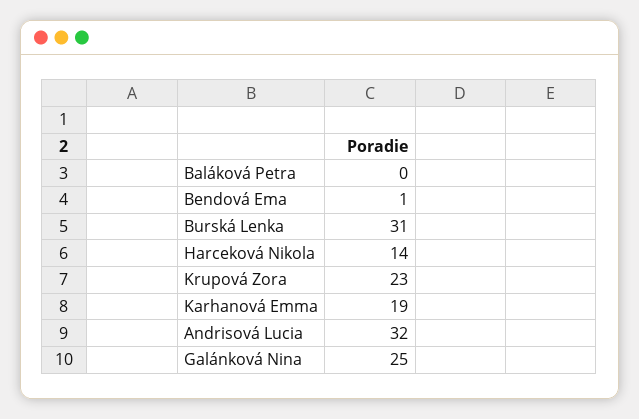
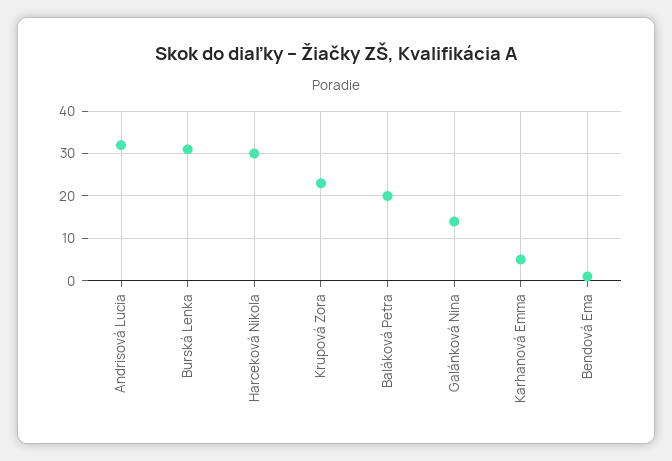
Baláková Petra: 0 -> 20
Harceková Nikola: 14 -> 30
Karhanová Emma: 19 -> 5
Galánková Nina: 25 -> 15

